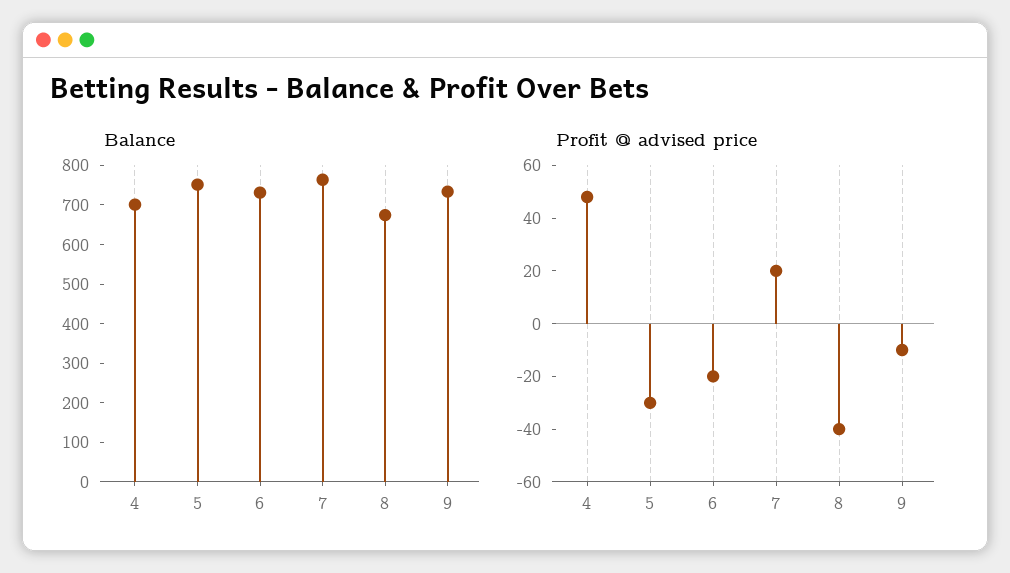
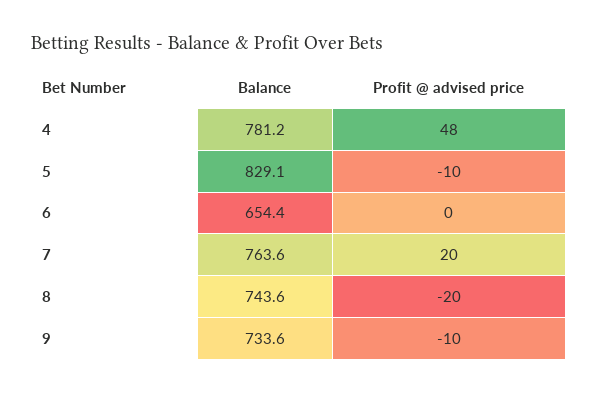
Balance, 4: 700 -> 781.2
Balance, 5: 750 -> 829.1
Balance, 6: 725 -> 654.4
Balance, 8: 675 -> 743.6
Profit @ advised price, 5: -30 -> -10
Profit @ advised price, 6: -20 -> 0
Profit @ advised price, 8: -40 -> -20

